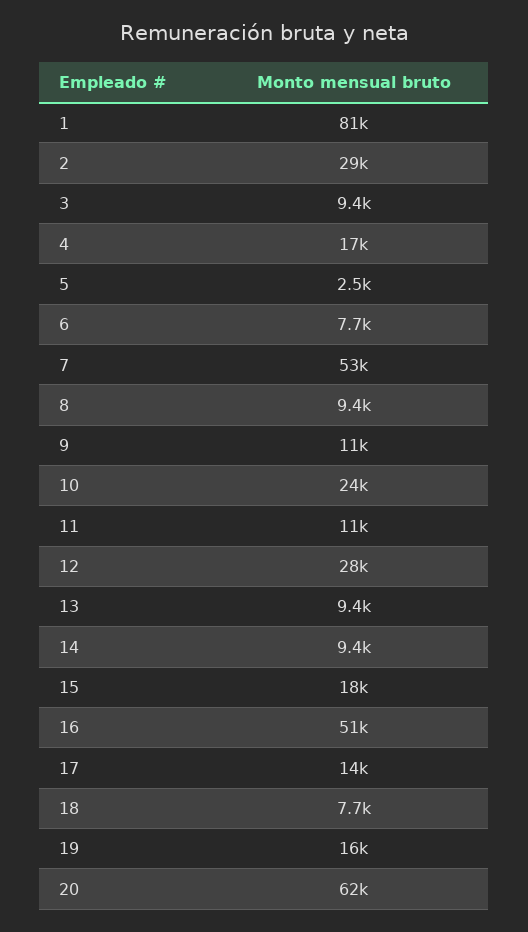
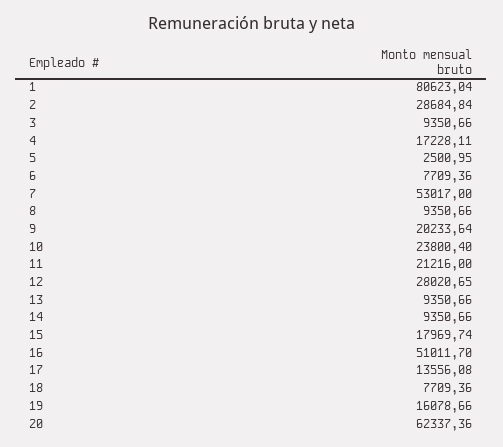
9: 11000 -> 20233.64
11: 11000 -> 21216

